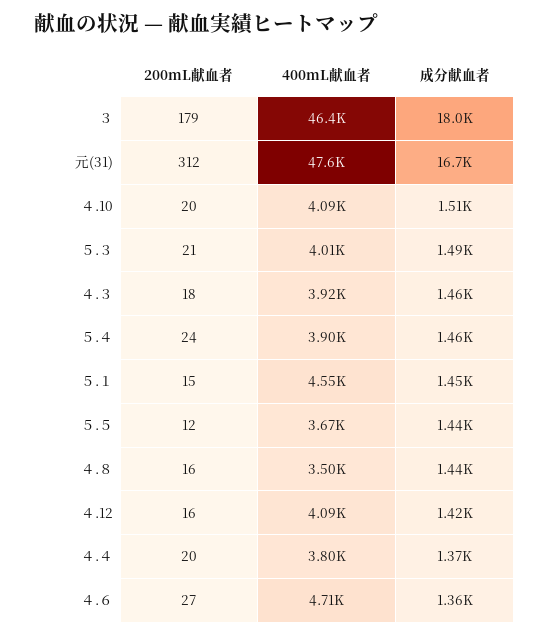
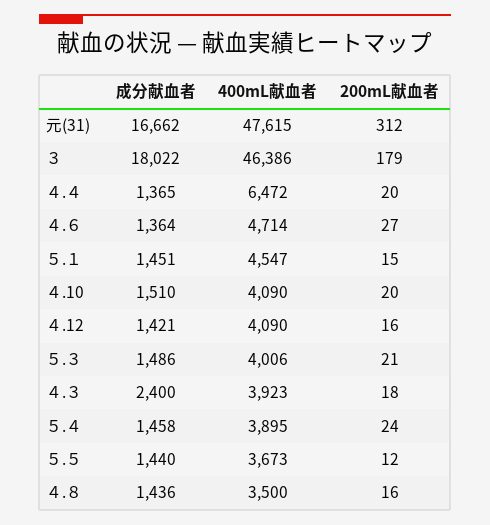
成分献血者, ４.３: 1460 -> 2400
400mL献血者, ４.４: 3800 -> 6472

